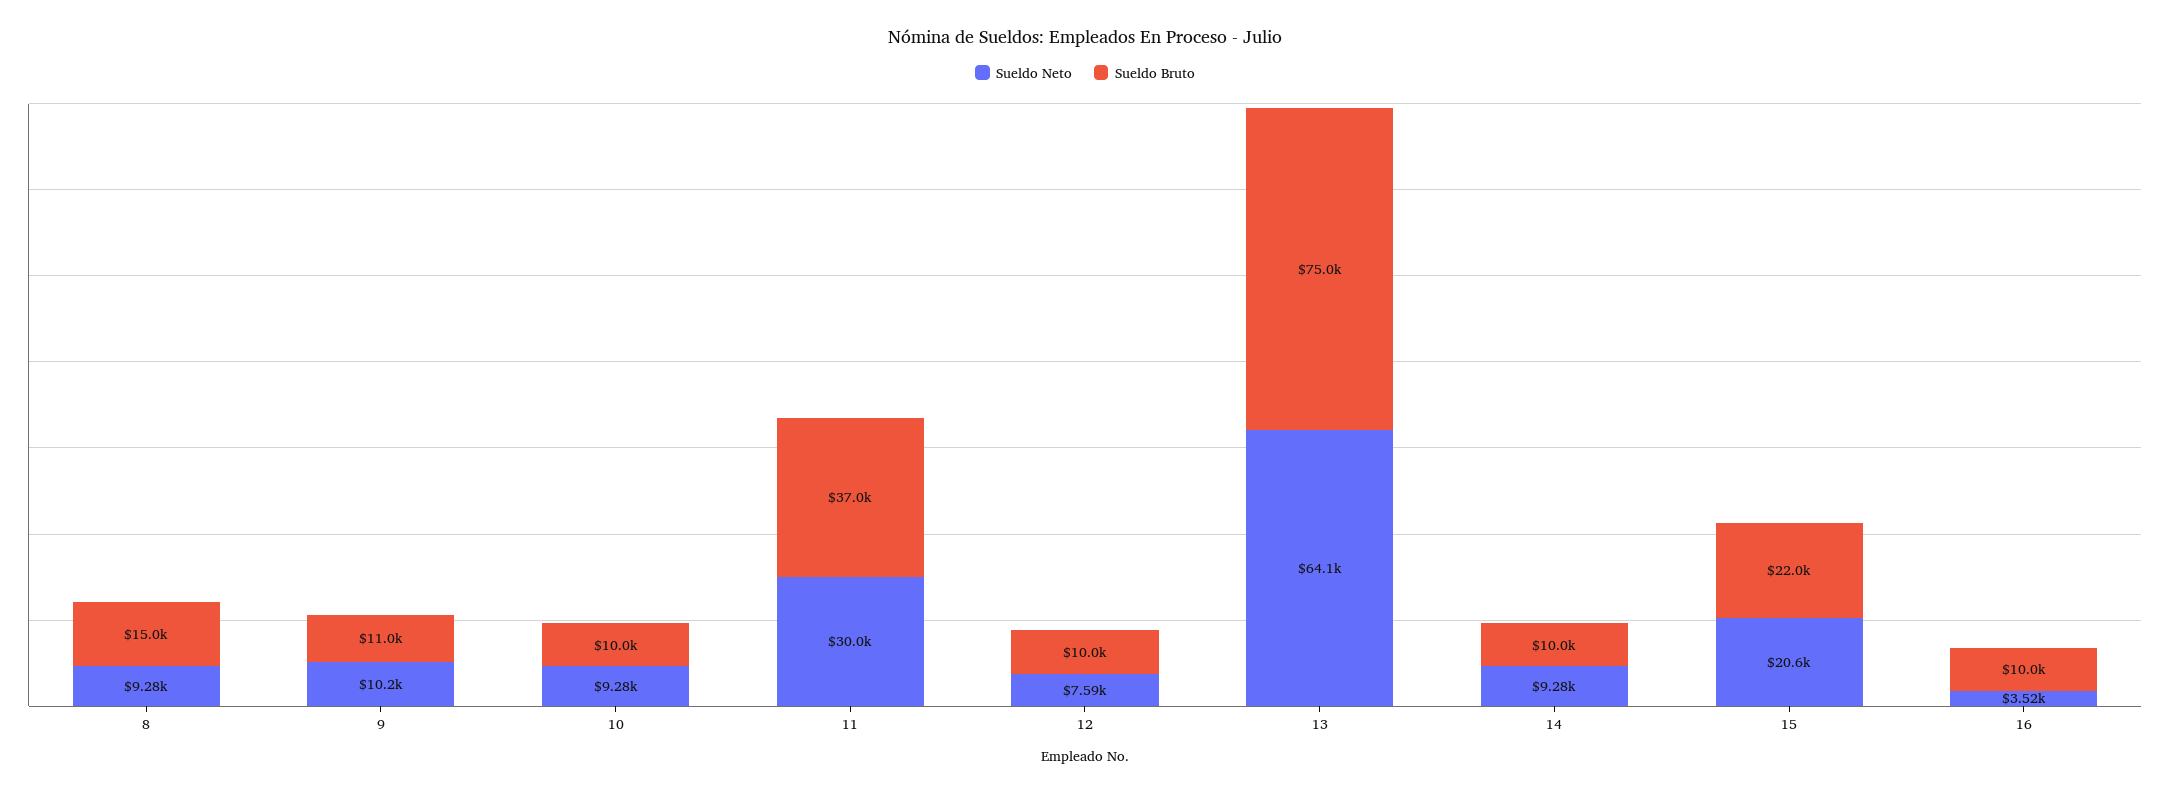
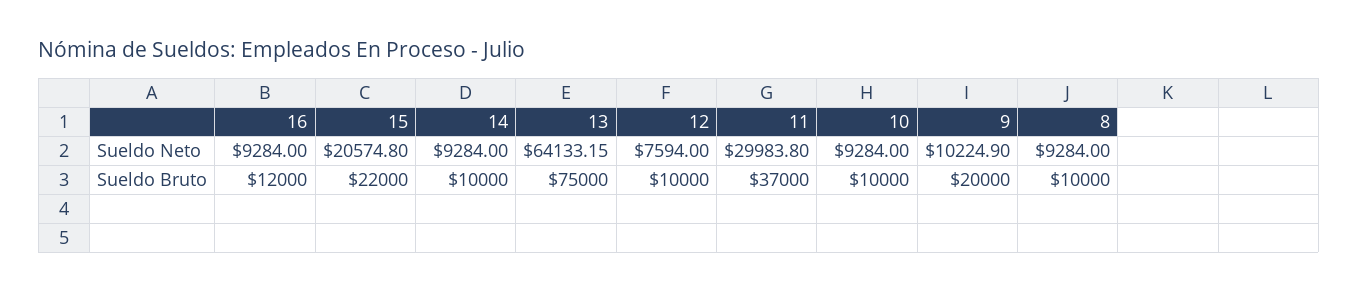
Sueldo Bruto, 8: 15000 -> 10000
Sueldo Bruto, 9: 11000 -> 20000
Sueldo Neto, 16: 3520 -> 9284
Sueldo Bruto, 16: 10000 -> 12000

